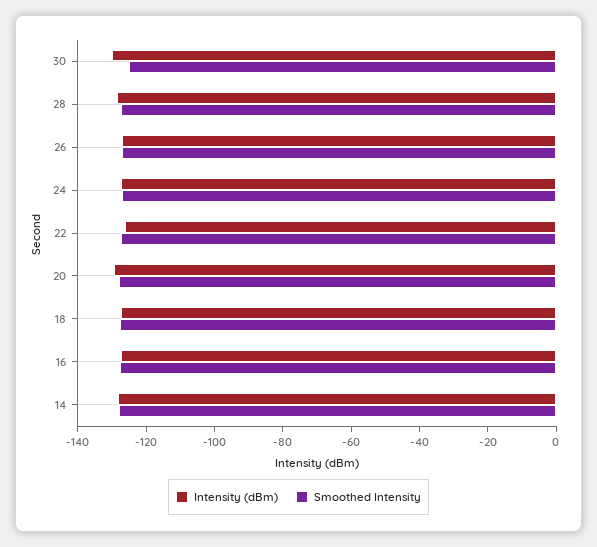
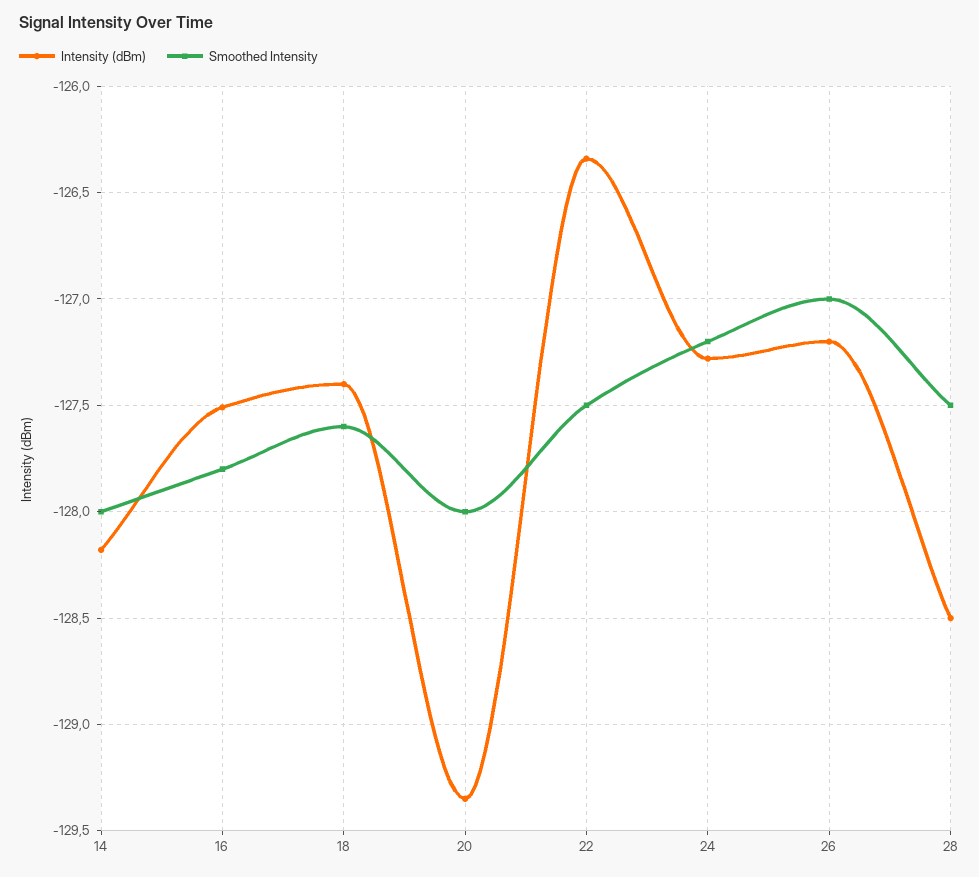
Intensity (dBm), 30: -130 -> none
Smoothed Intensity, 30: -125 -> none

